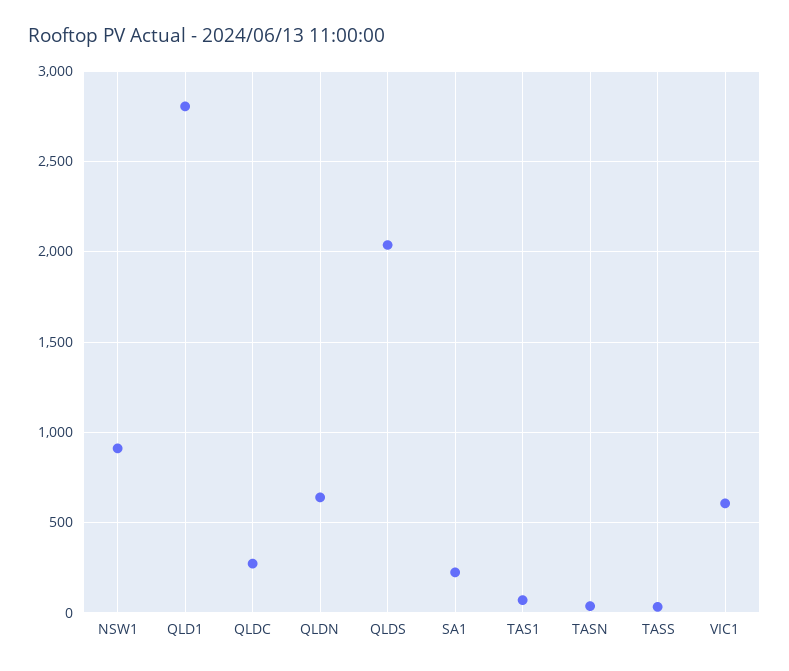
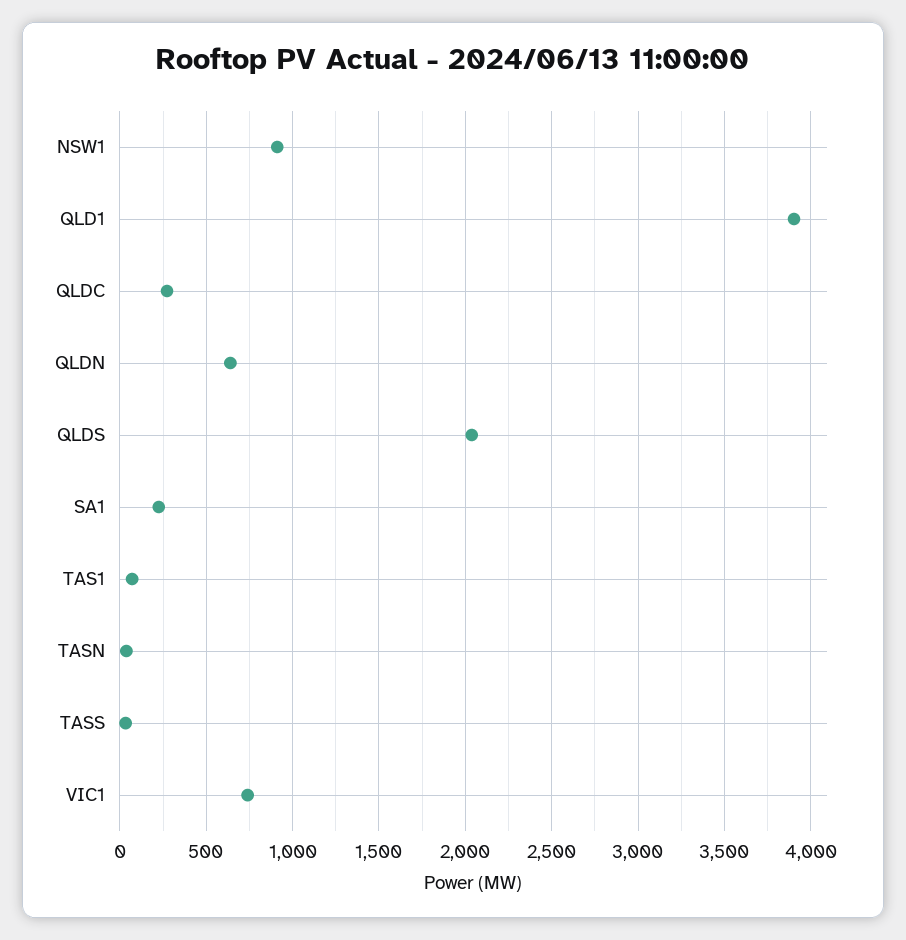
QLD1: 2800 -> 3900
VIC1: 600 -> 750

